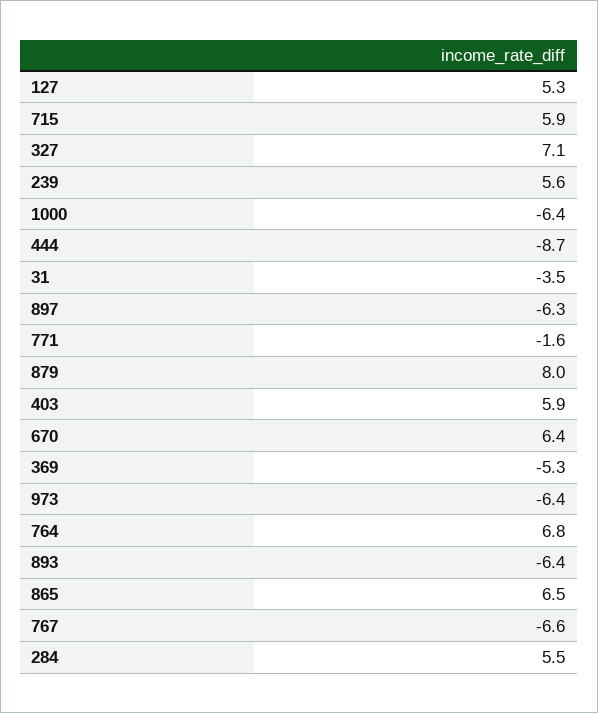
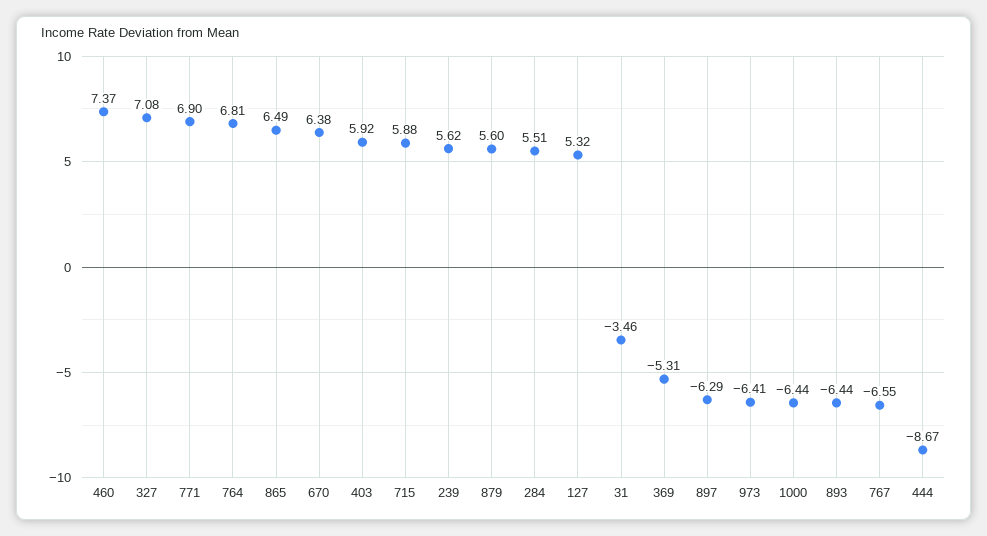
771: -1.6 -> 6.9
879: 8 -> 5.6
460: none -> 7.37

